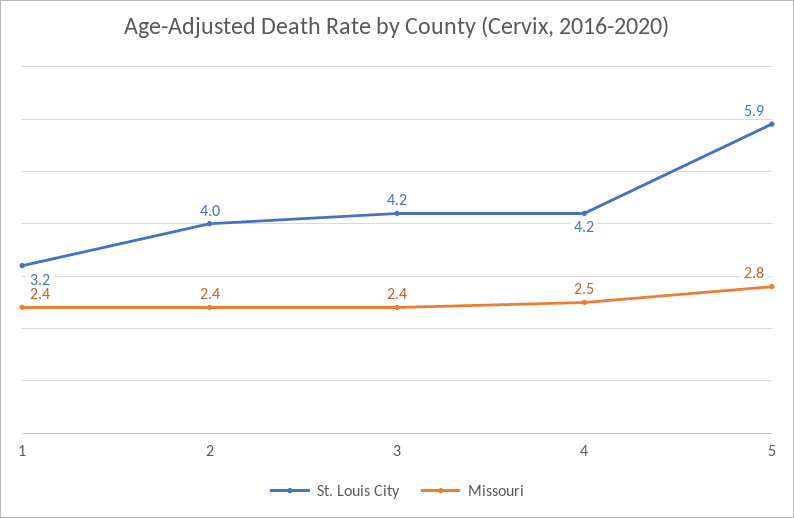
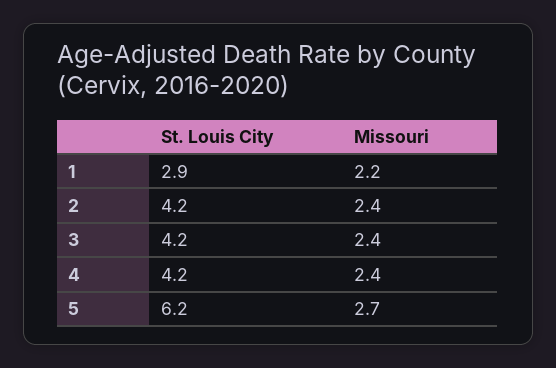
St. Louis City, 1: 3.2 -> 2.9
Missouri, 1: 2.4 -> 2.2
St. Louis City, 2: 4 -> 4.2
Missouri, 4: 2.5 -> 2.4
St. Louis City, 5: 5.9 -> 6.2
Missouri, 5: 2.8 -> 2.7

